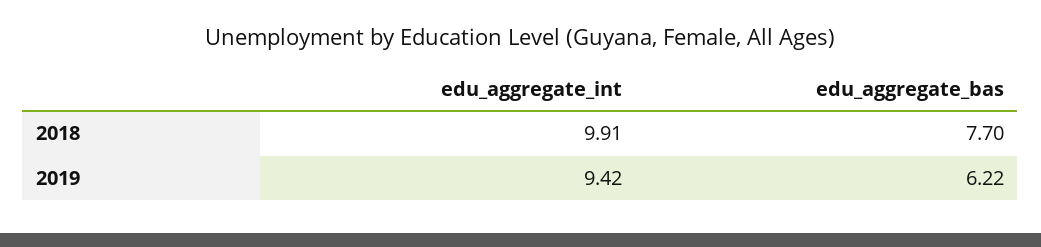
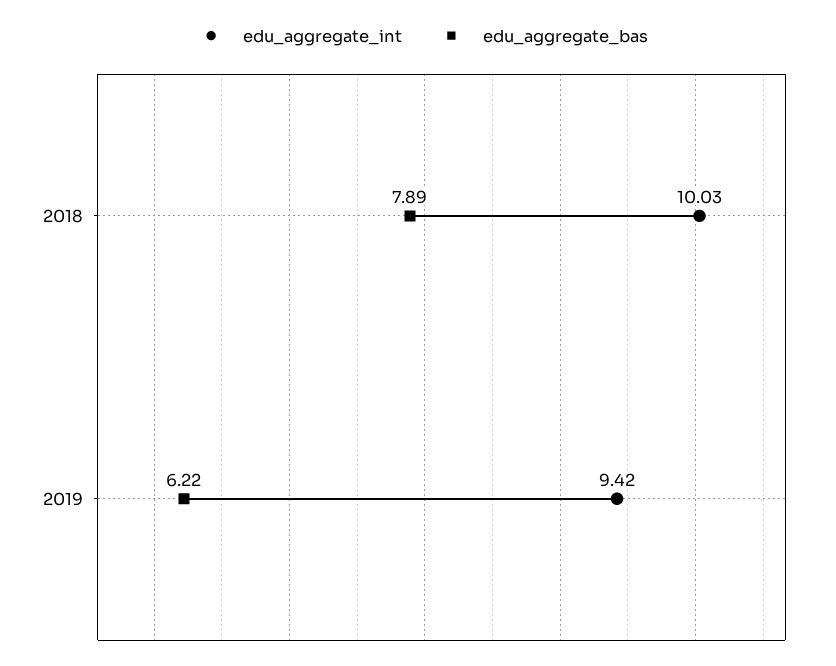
edu_aggregate_int, 2018: 9.91 -> 10.03
edu_aggregate_bas, 2018: 7.7 -> 7.89

